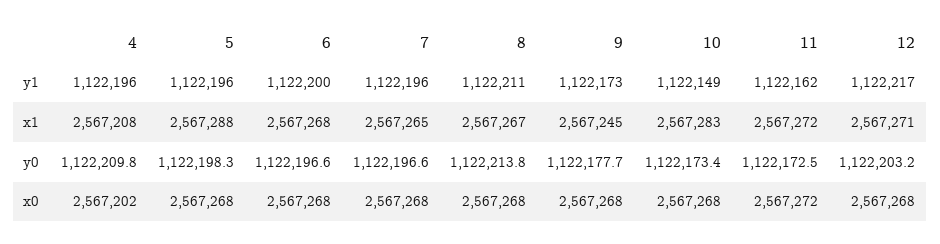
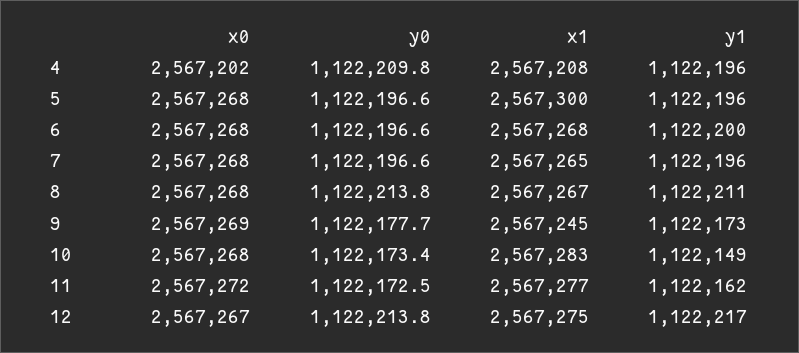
5, x1: 2567288 -> 2567300
11, x1: 2567272 -> 2567277
12, x1: 2567271 -> 2567275
5, y0: 1122198.3 -> 1122196.6
12, y0: 1122203.2 -> 1122213.8
9, x0: 2567268 -> 2567269
12, x0: 2567268 -> 2567267

